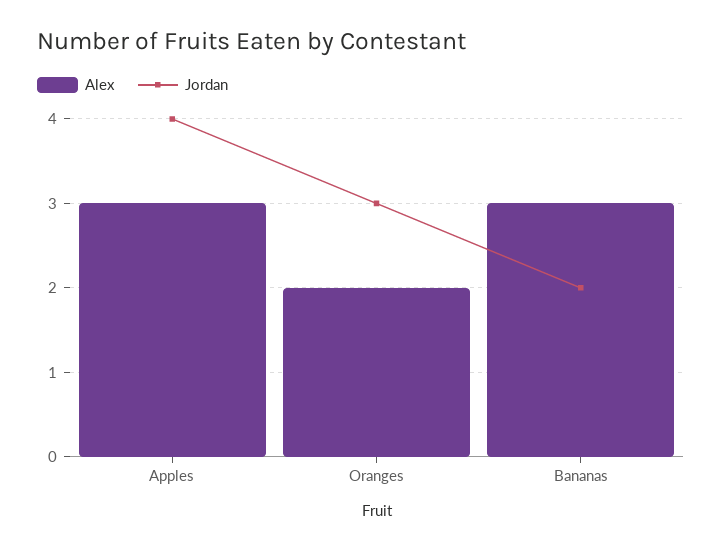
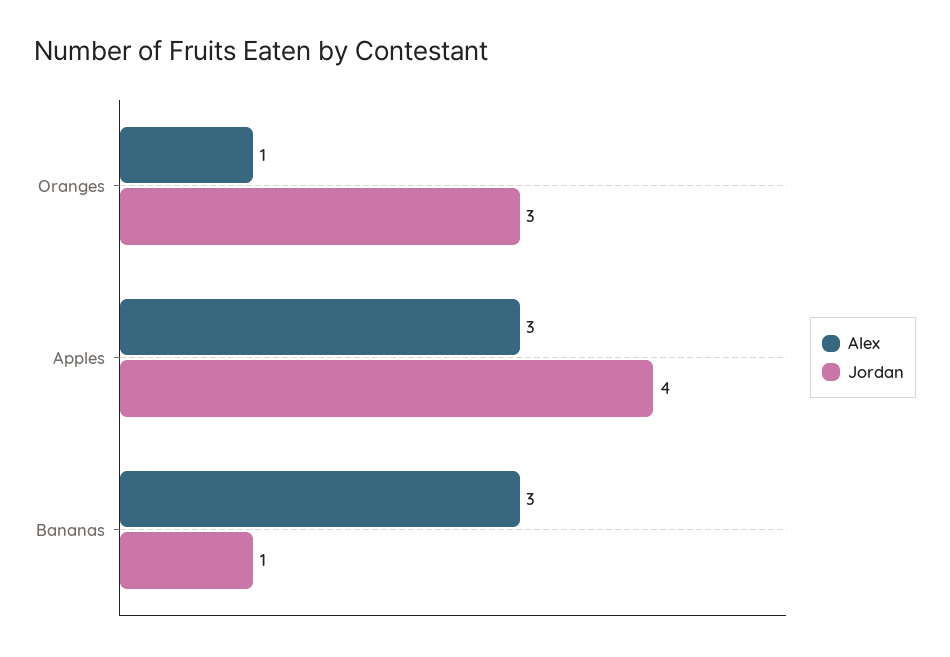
Alex, Oranges: 2 -> 1
Jordan, Bananas: 2 -> 1

